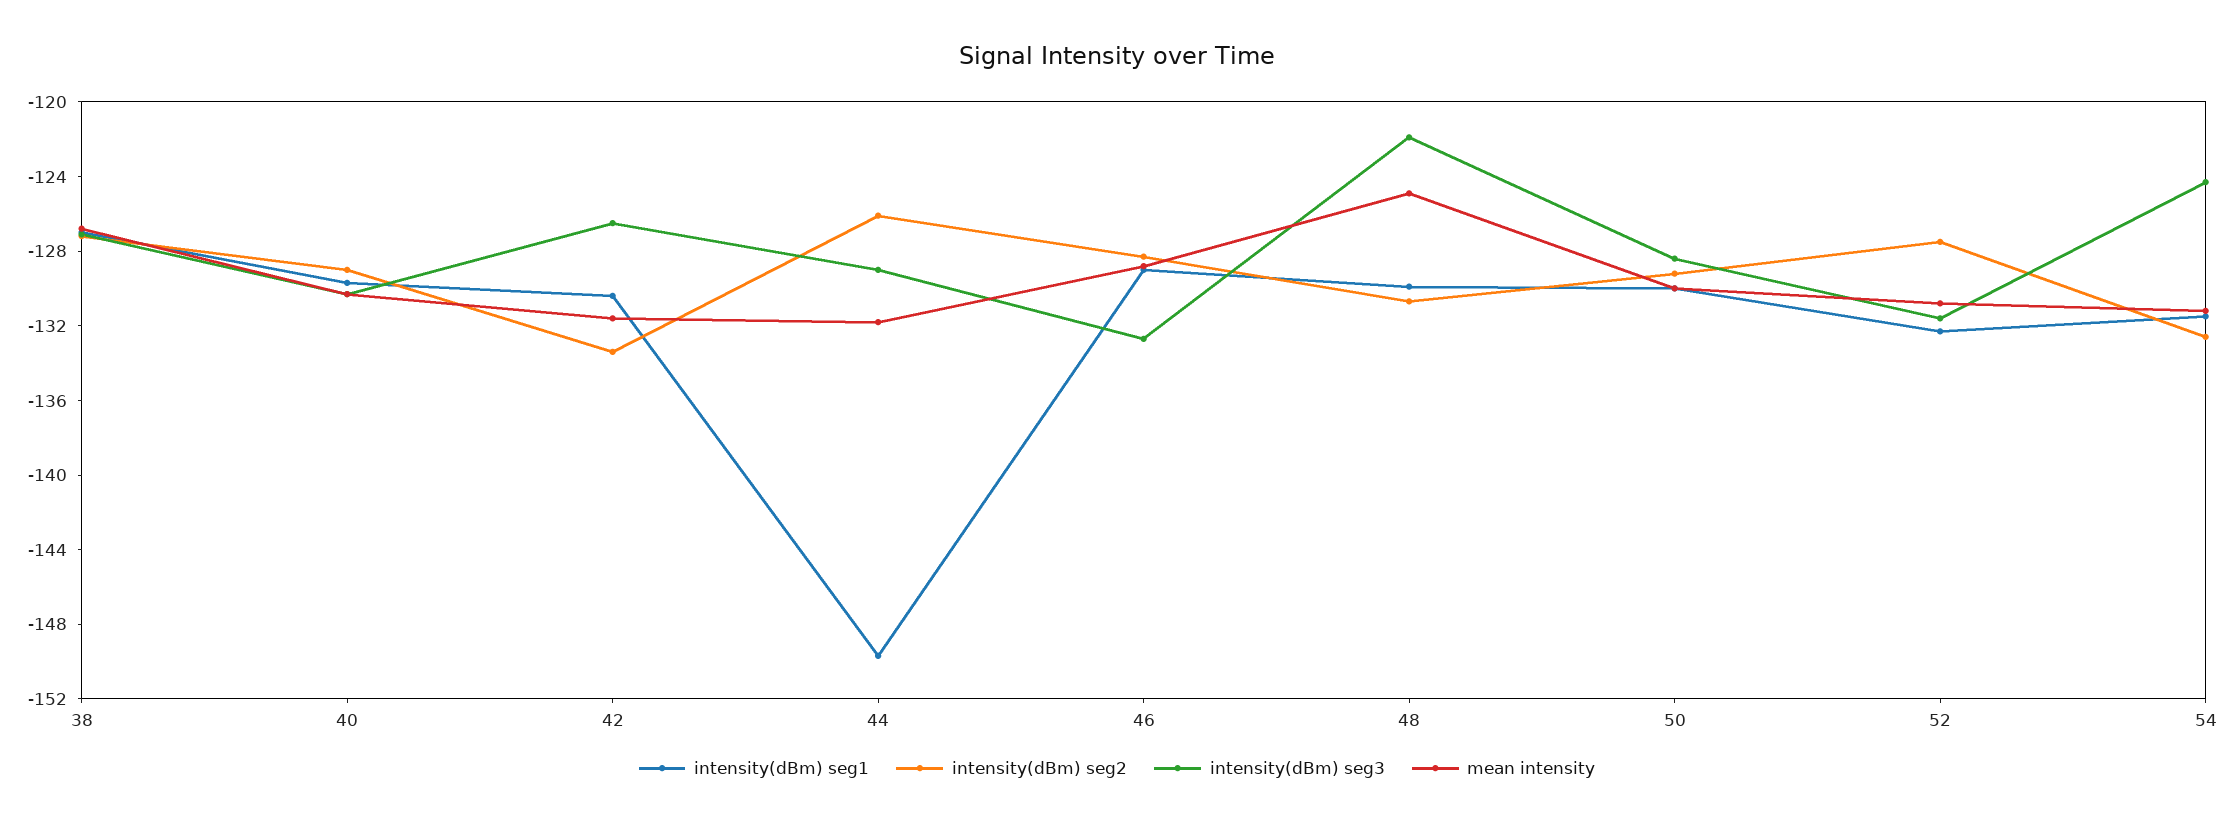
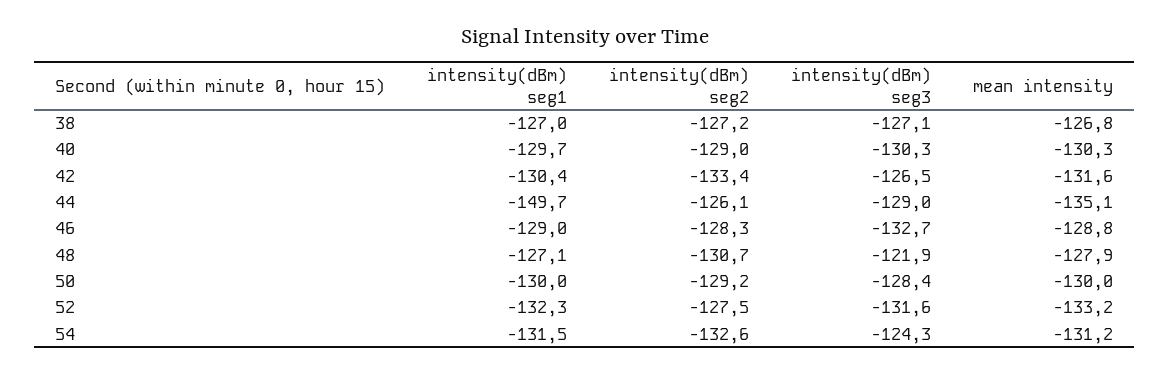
mean intensity, 44: -132 -> -135.1
intensity(dBm) seg1, 48: -130 -> -127.1
mean intensity, 48: -125 -> -127.9
mean intensity, 52: -131 -> -133.2

